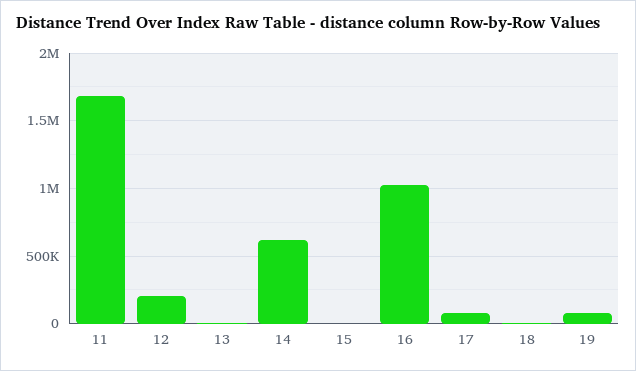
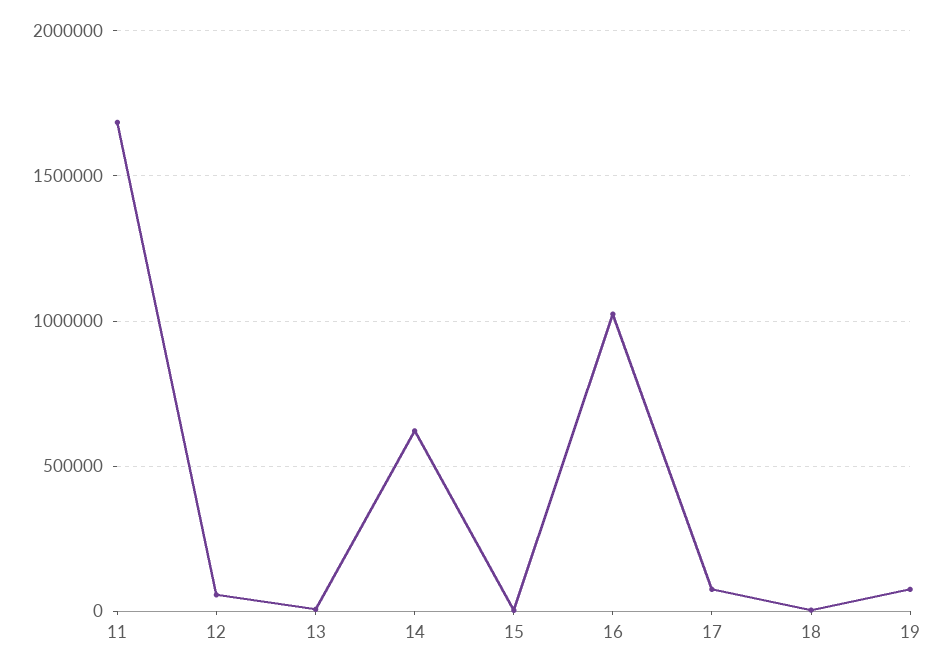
12: 200000 -> 50000

